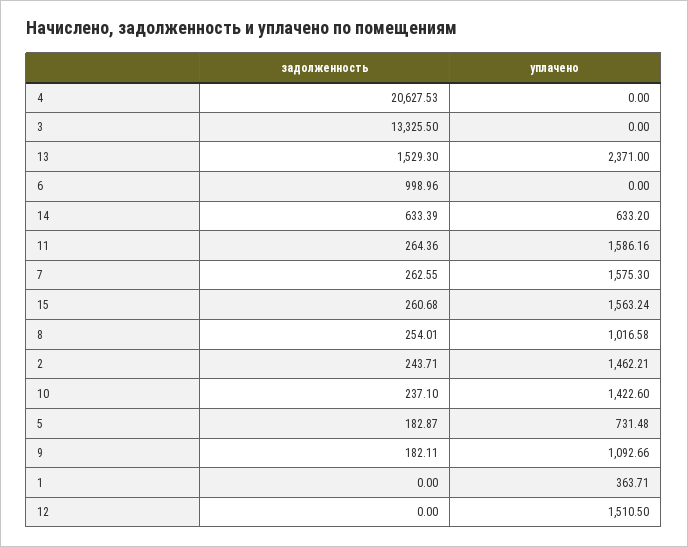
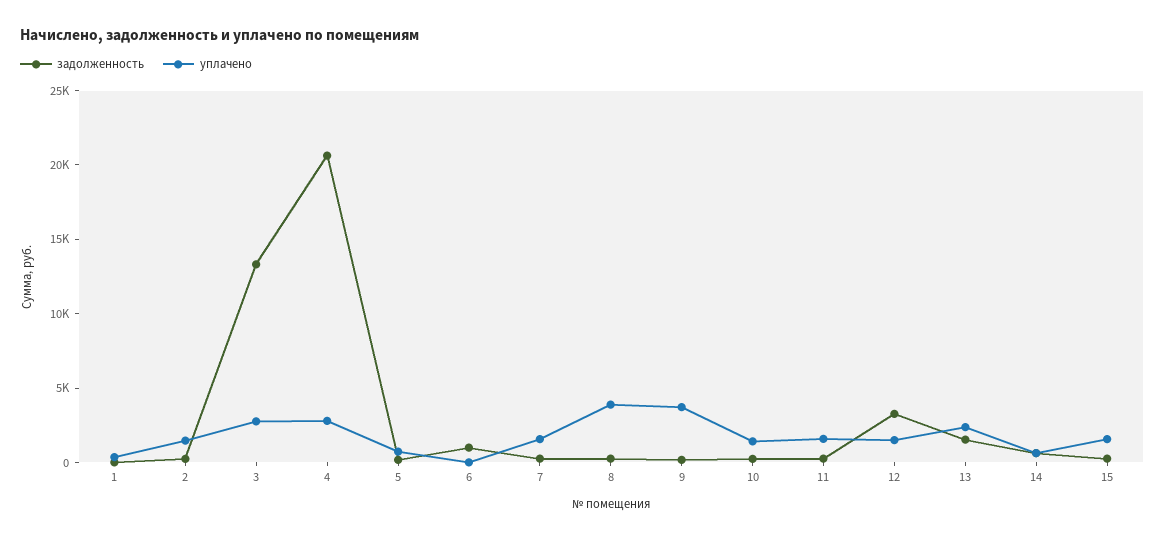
уплачено, 4: 0 -> 3000
уплачено, 3: 0 -> 3000
уплачено, 8: 1016.58 -> 4000
уплачено, 9: 1092.66 -> 4000
задолженность, 12: 0 -> 3000

